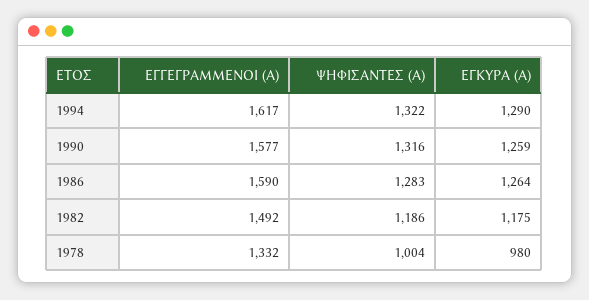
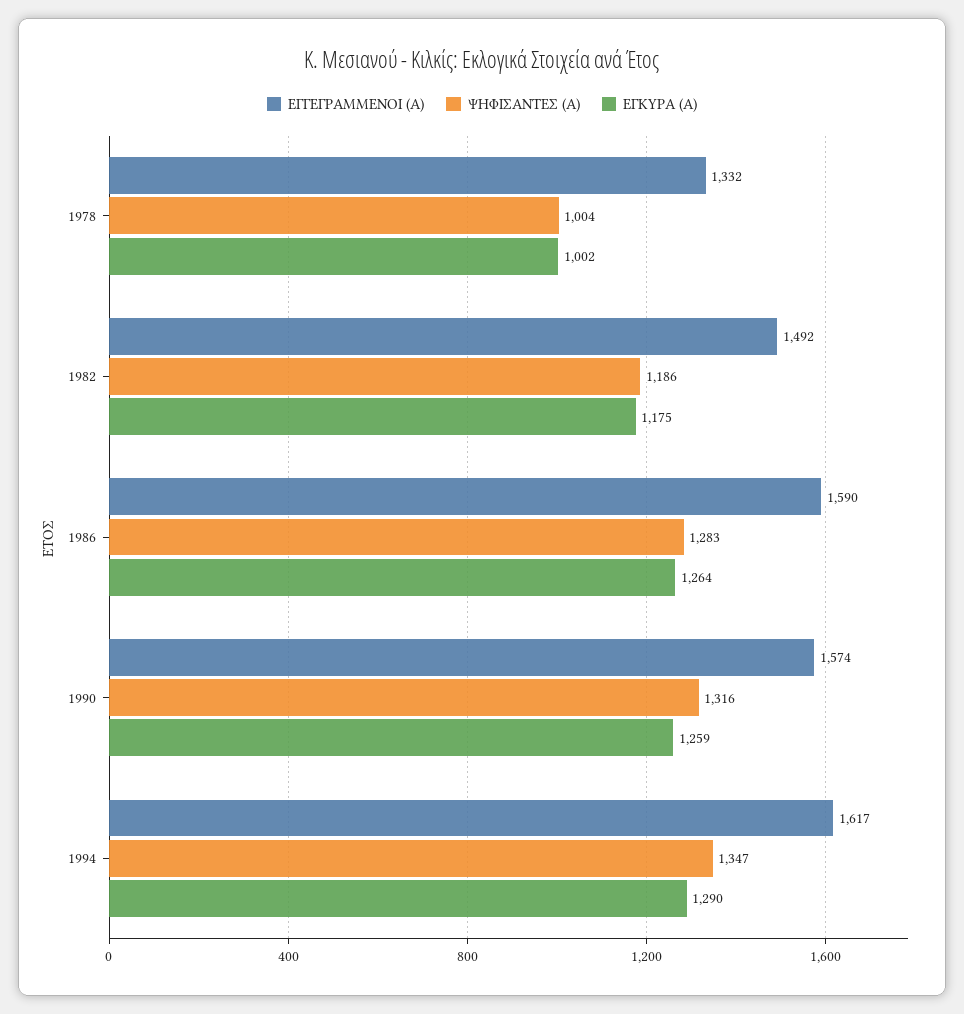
ΨΗΦΙΣΑΝΤΕΣ (Α), 1994: 1322 -> 1347
ΕΓΓΕΓΡΑΜΜΕΝΟΙ (Α), 1990: 1577 -> 1574
ΕΓΚΥΡΑ (Α), 1978: 980 -> 1002

